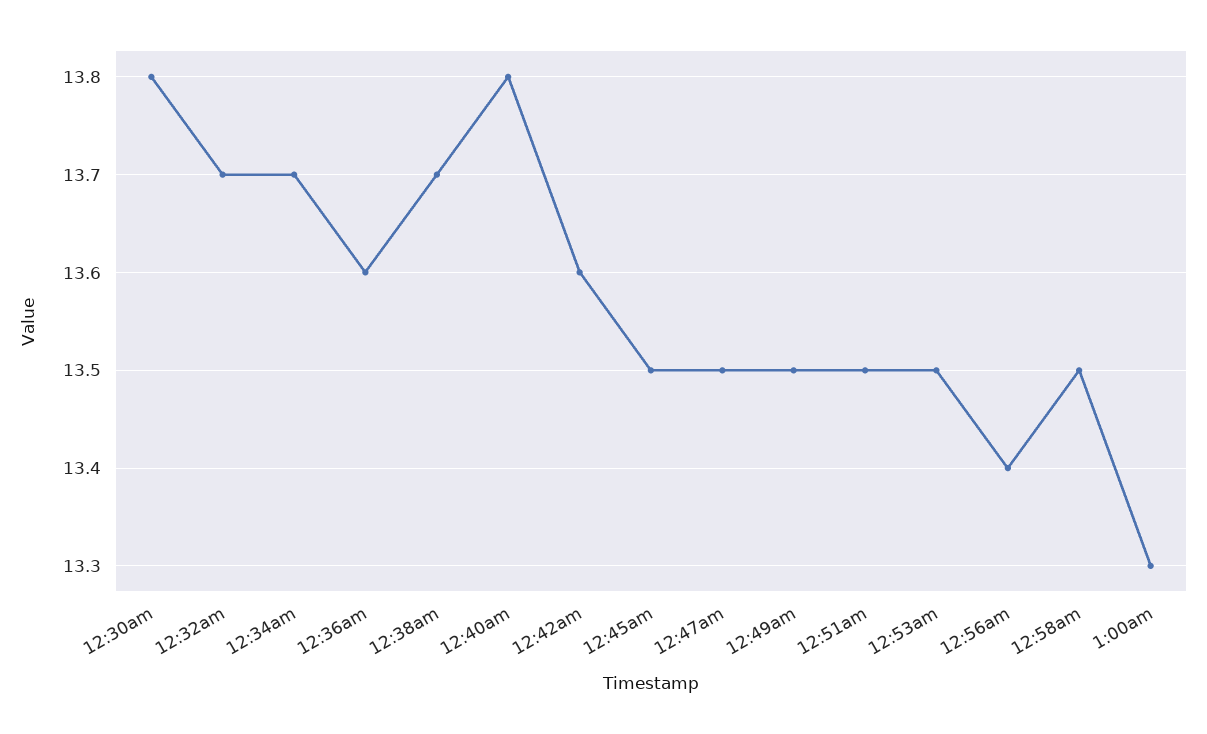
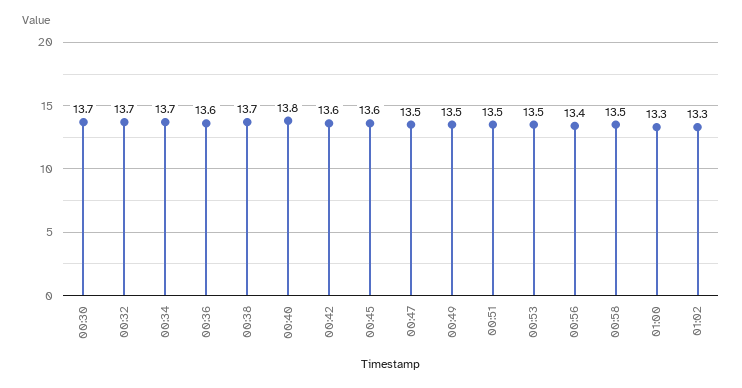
12:30am: 13.8 -> 13.7
12:45am: 13.5 -> 13.6
01:02: none -> 13.3

